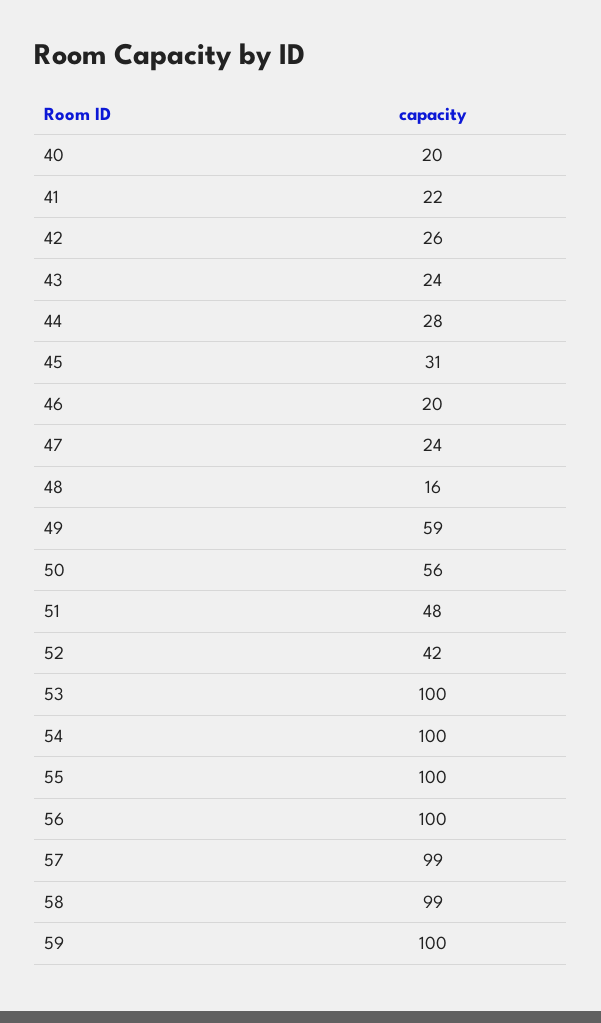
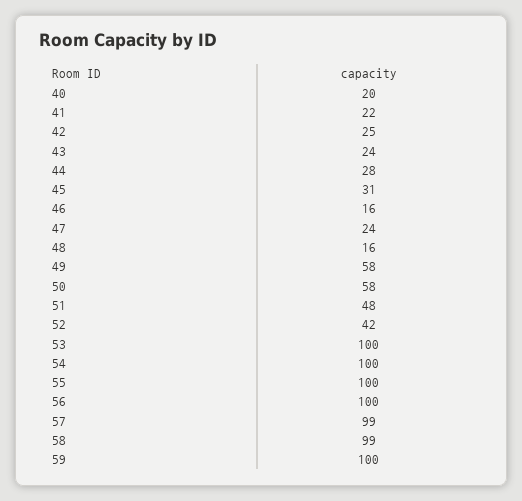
42: 26 -> 25
46: 20 -> 16
49: 59 -> 58
50: 56 -> 58

